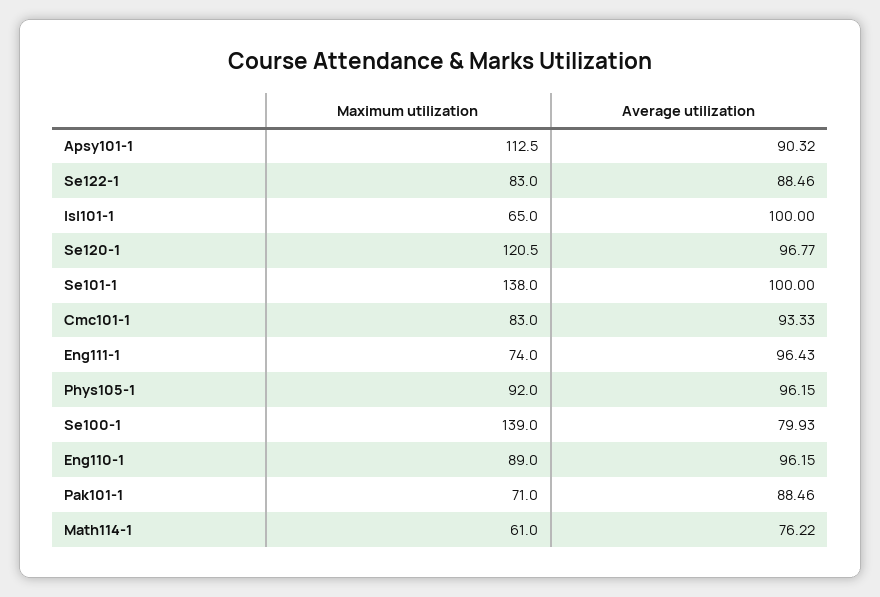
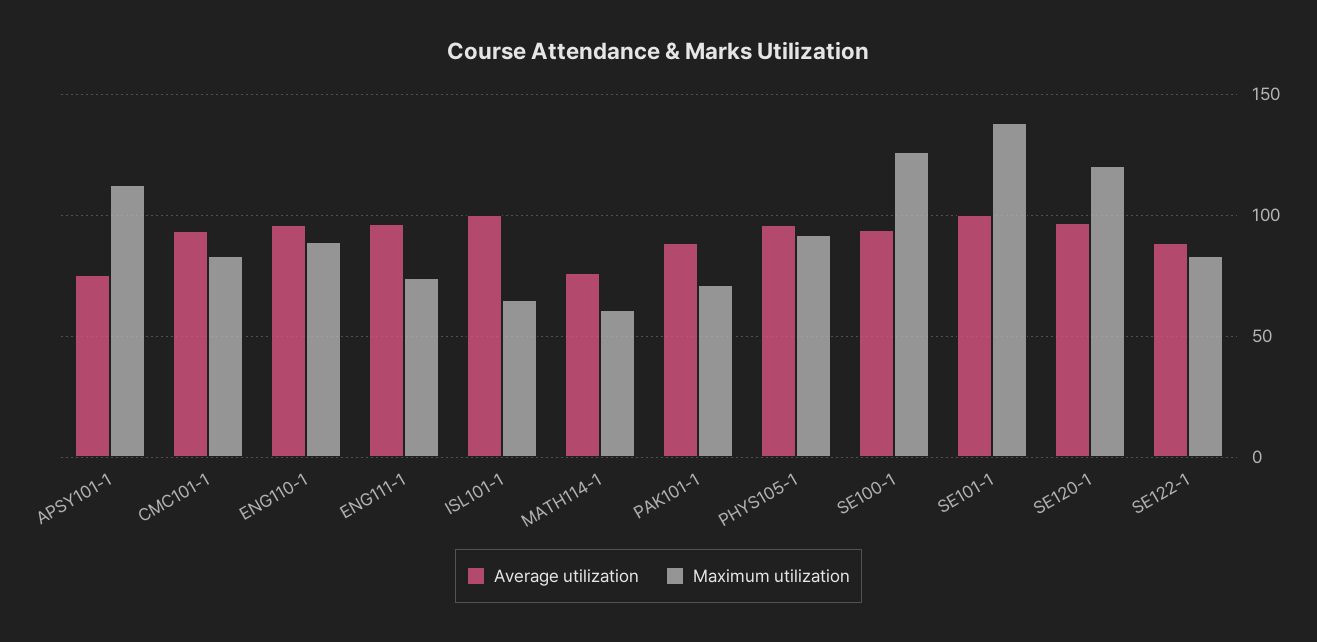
Average utilization, Apsy101-1: 90.32 -> 75
Maximum utilization, Se100-1: 139 -> 125
Average utilization, Se100-1: 79.93 -> 95

